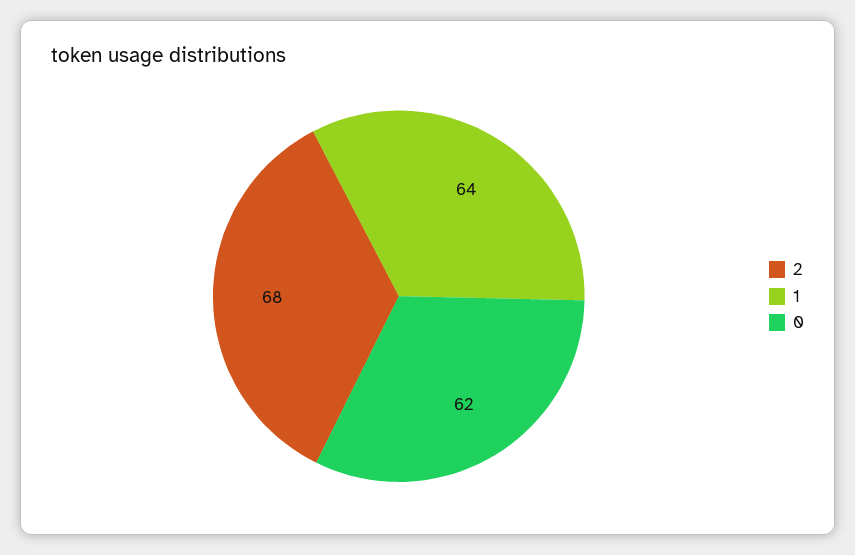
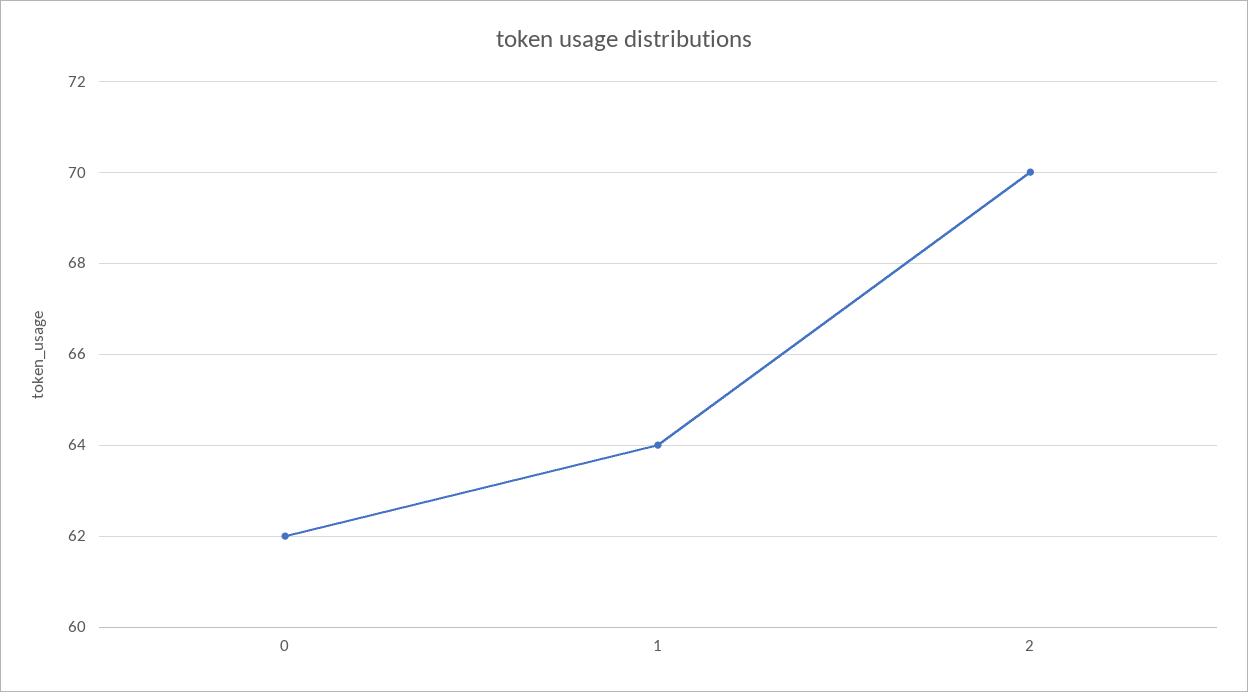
2: 68 -> 70

